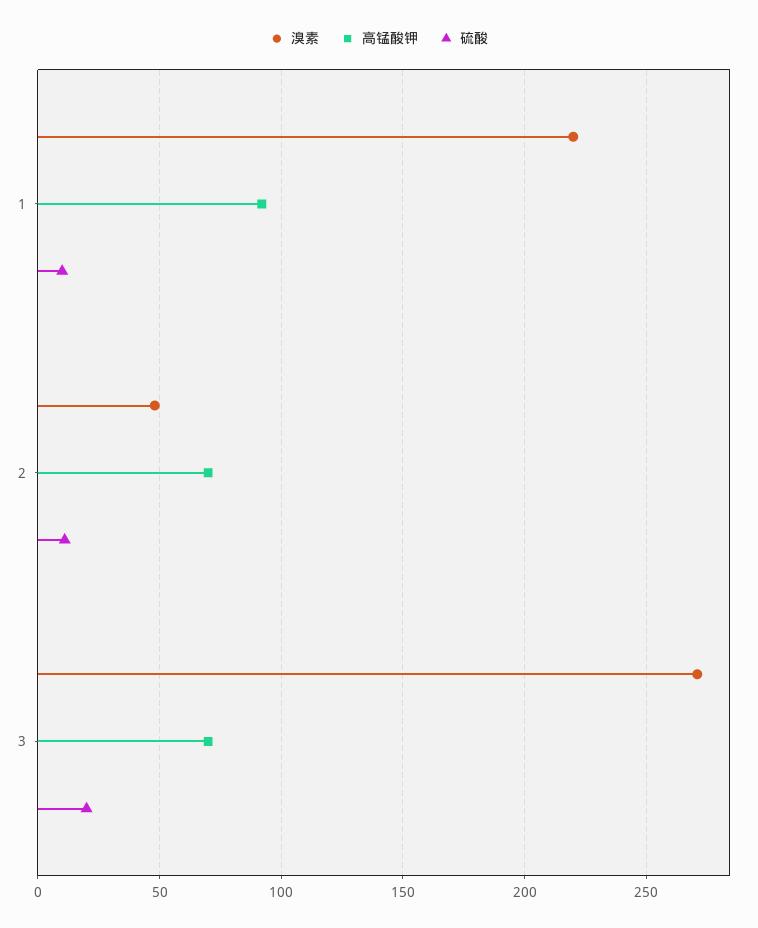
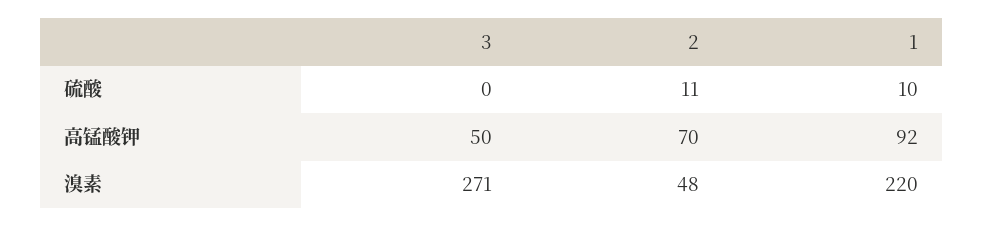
高锰酸钾, 3: 70 -> 50
硫酸, 3: 20 -> 0

